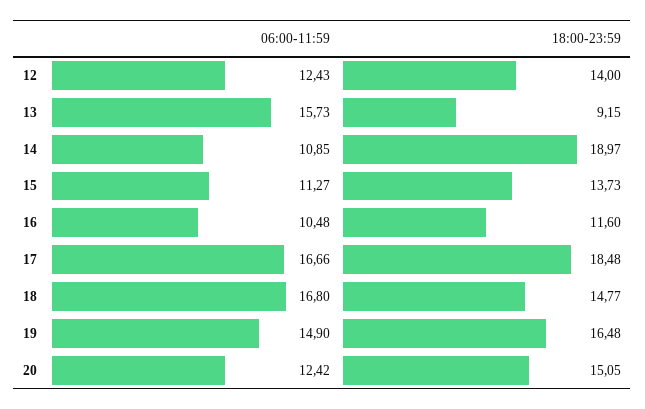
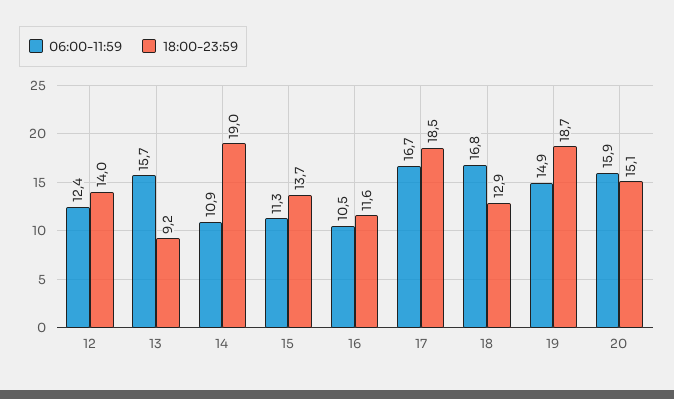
18:00-23:59, 18: 14.77 -> 12.9
18:00-23:59, 19: 16.48 -> 18.7
06:00-11:59, 20: 12.42 -> 15.9

